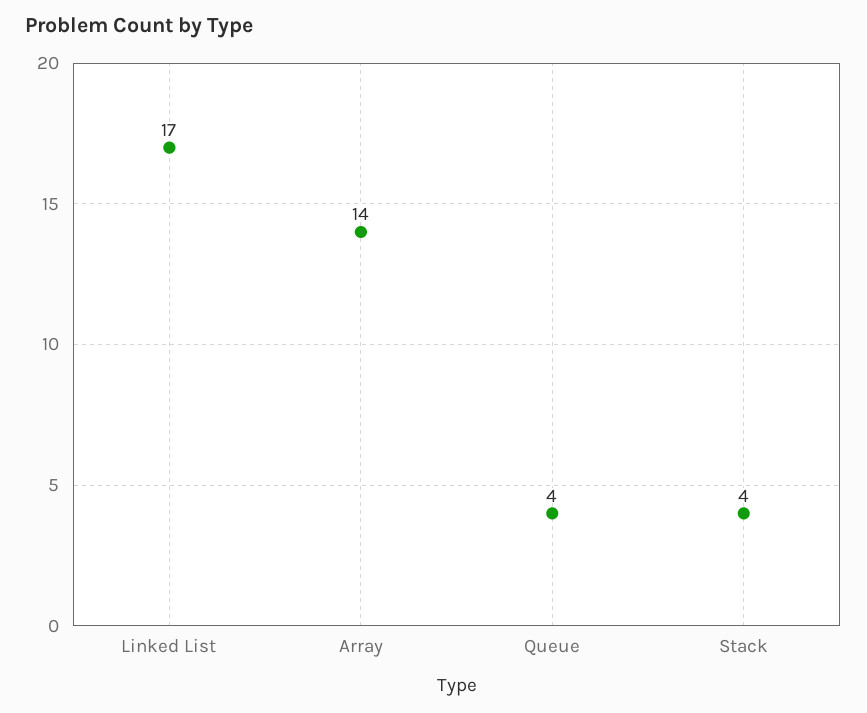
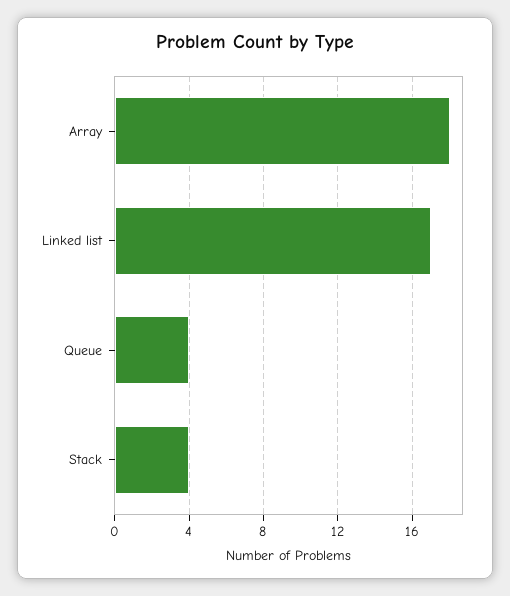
Array: 14 -> 18

